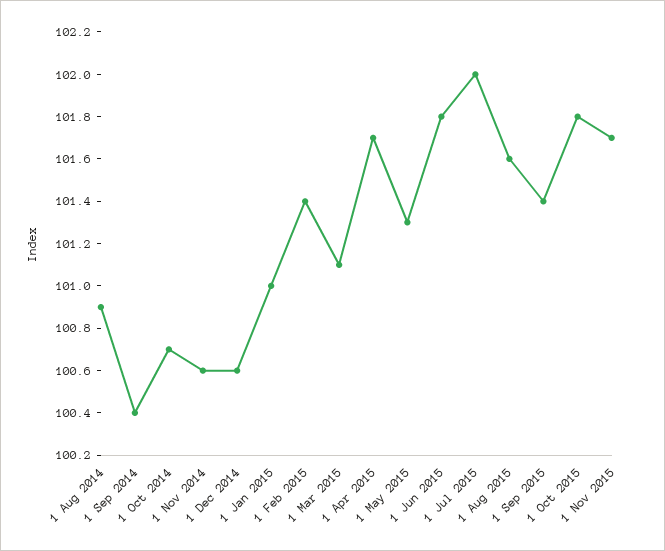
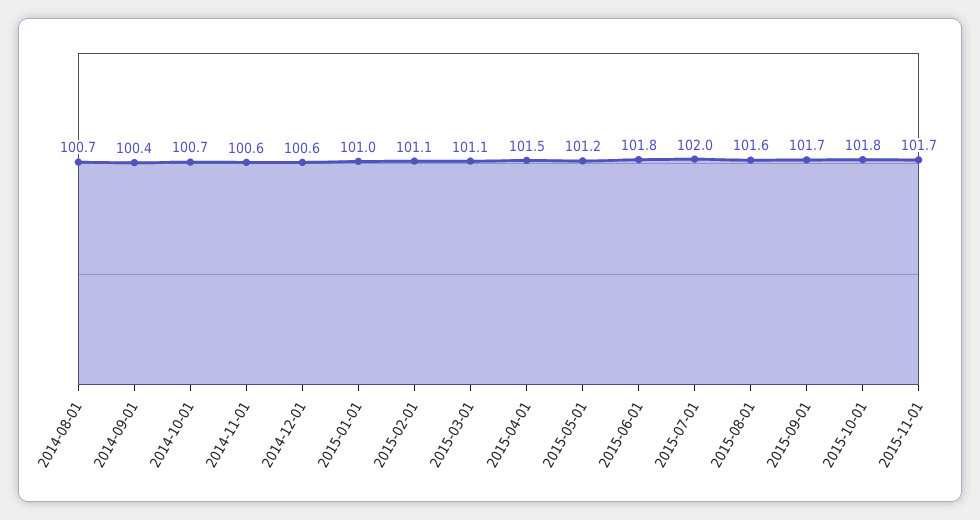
1 Aug 2014: 100.9 -> 100.7
1 Feb 2015: 101.4 -> 101.1
1 Apr 2015: 101.7 -> 101.5
1 May 2015: 101.3 -> 101.2
1 Sep 2015: 101.4 -> 101.7

